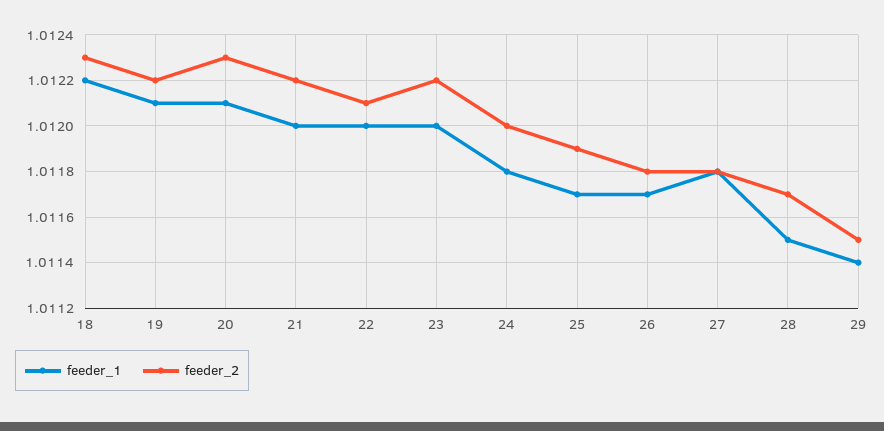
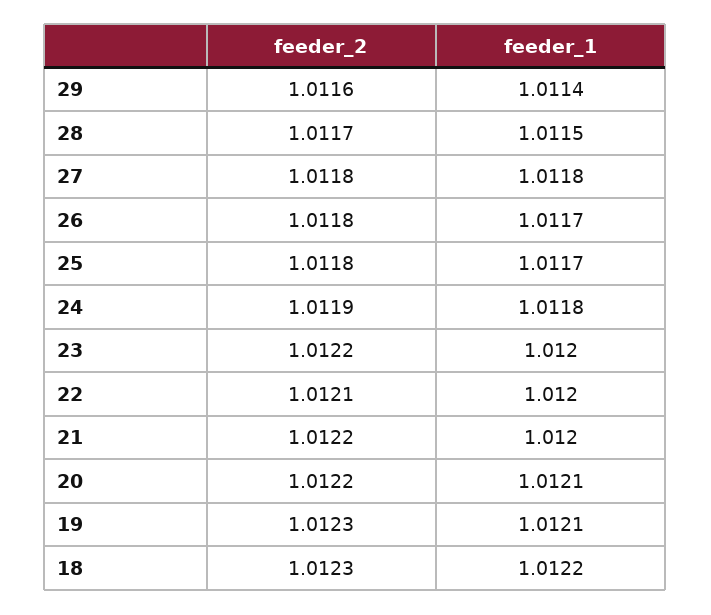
feeder_2, 19: 1.0122 -> 1.0123
feeder_2, 20: 1.0123 -> 1.0122
feeder_2, 24: 1.012 -> 1.0119
feeder_2, 25: 1.0119 -> 1.0118
feeder_2, 29: 1.0115 -> 1.0116

